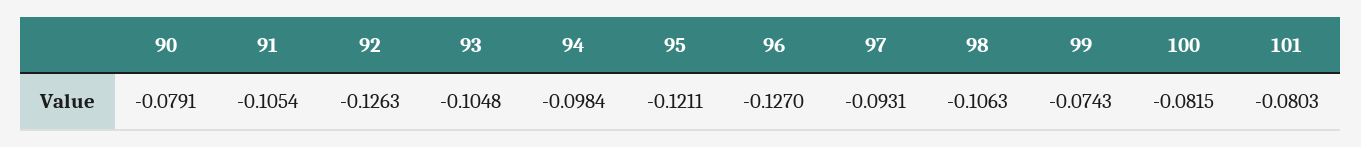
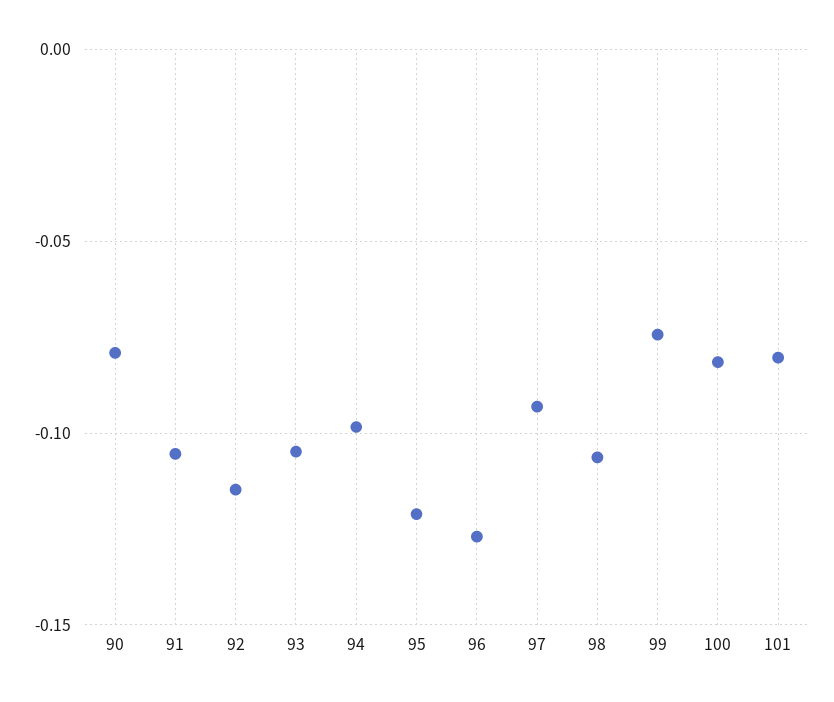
92: -0.1263 -> -0.115

